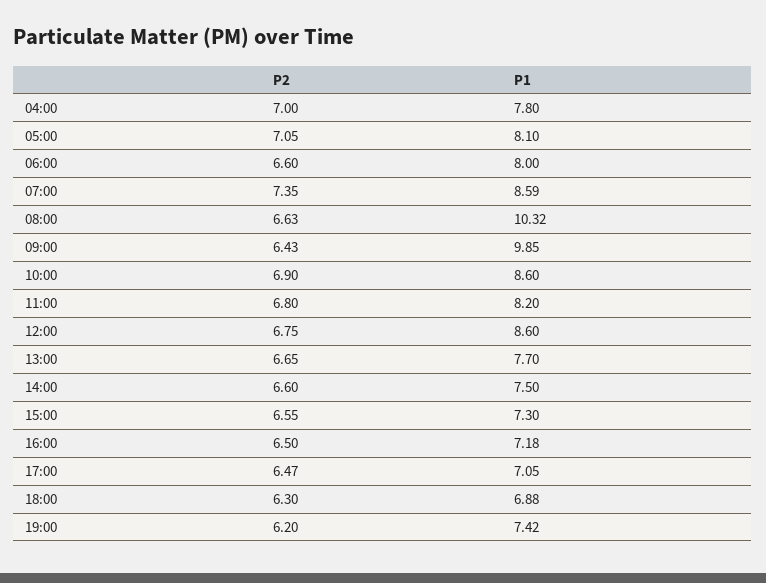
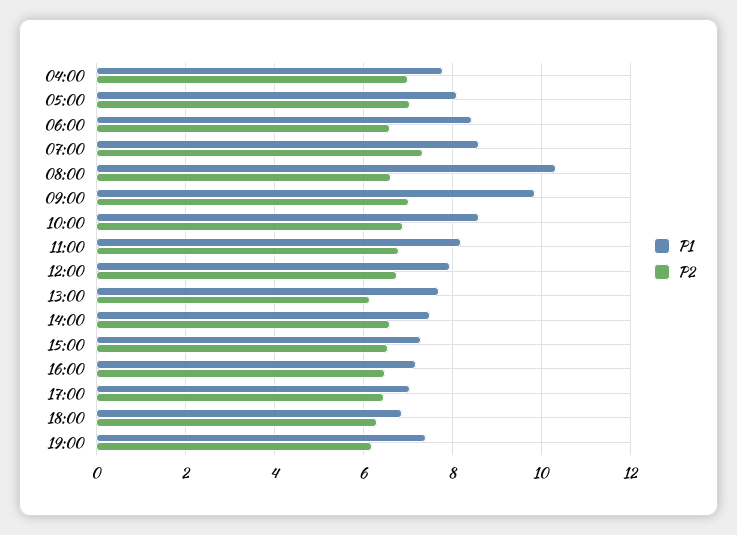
P1, 06:00: 8 -> 8.4
P2, 09:00: 6.43 -> 7
P1, 12:00: 8.6 -> 8
P2, 13:00: 6.65 -> 6.2

